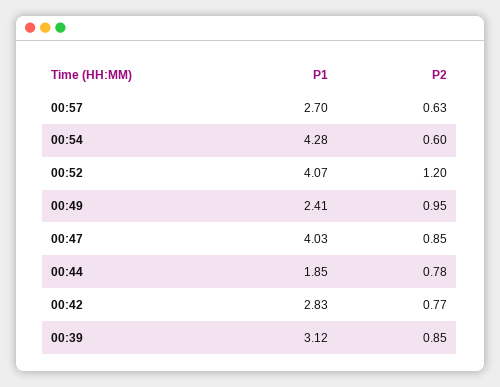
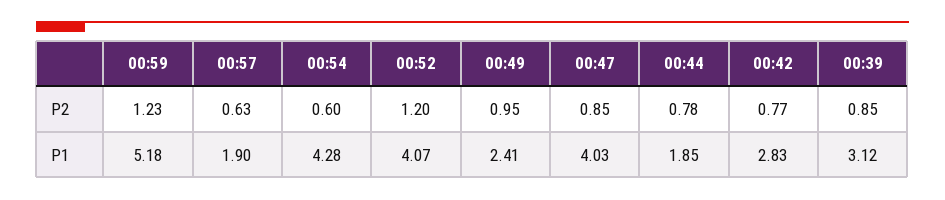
P1, 00:57: 2.7 -> 1.9
P2, 00:59: none -> 1.23
P1, 00:59: none -> 5.18

